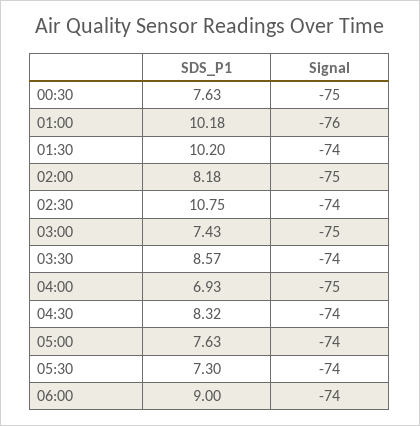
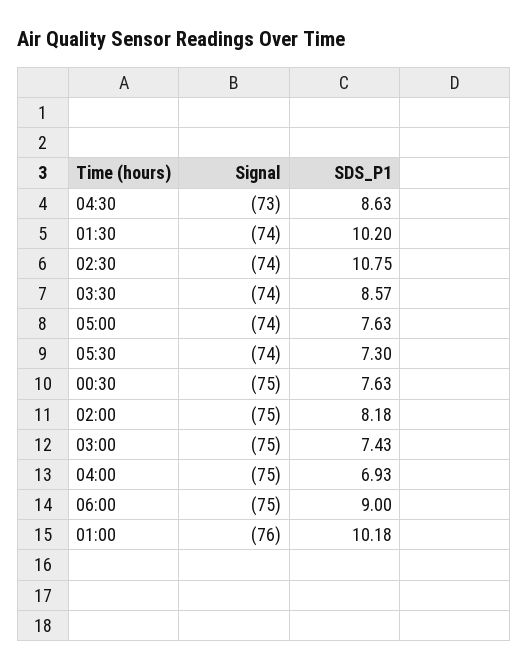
SDS_P1, 04:30: 8.32 -> 8.63
Signal, 04:30: -74 -> -73
Signal, 06:00: -74 -> -75

